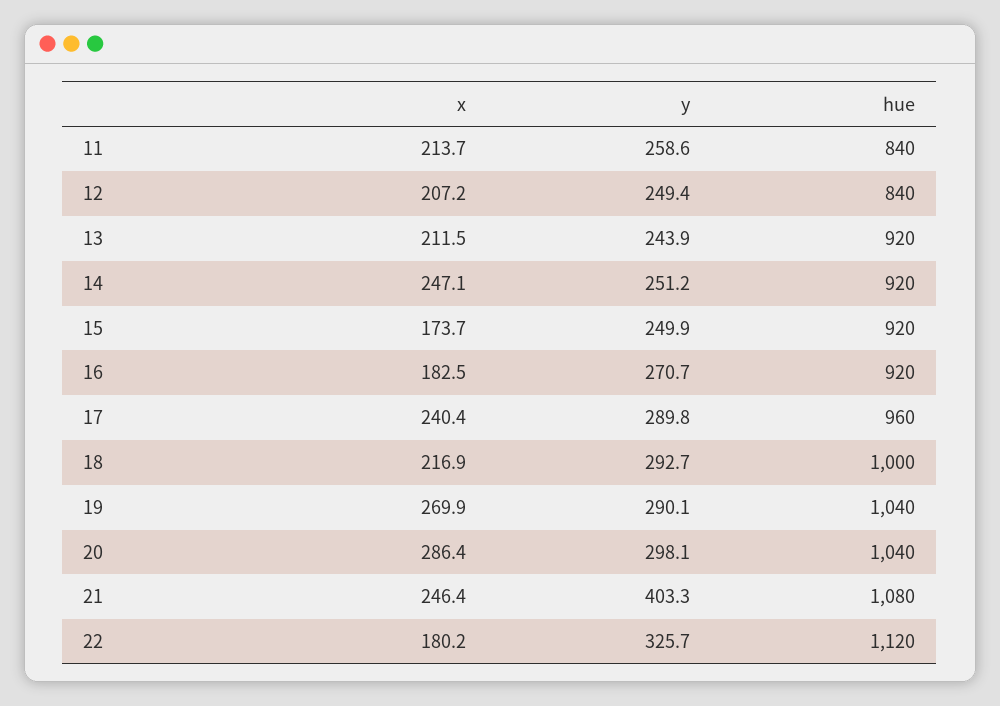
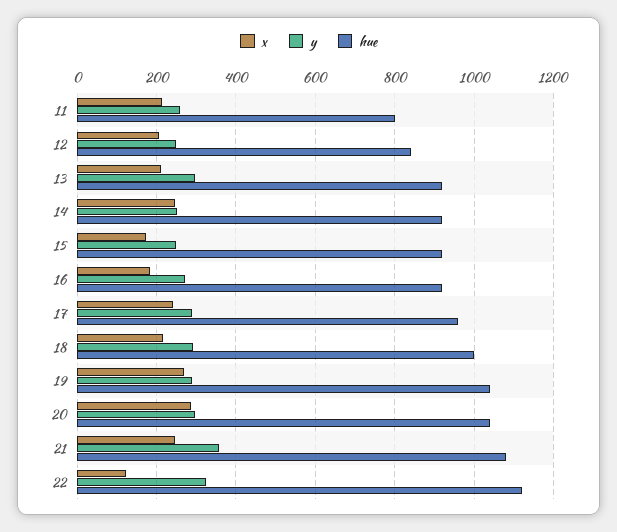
hue, 11: 840 -> 800
y, 13: 243.9 -> 300
y, 21: 403.3 -> 360
x, 22: 180.2 -> 120

